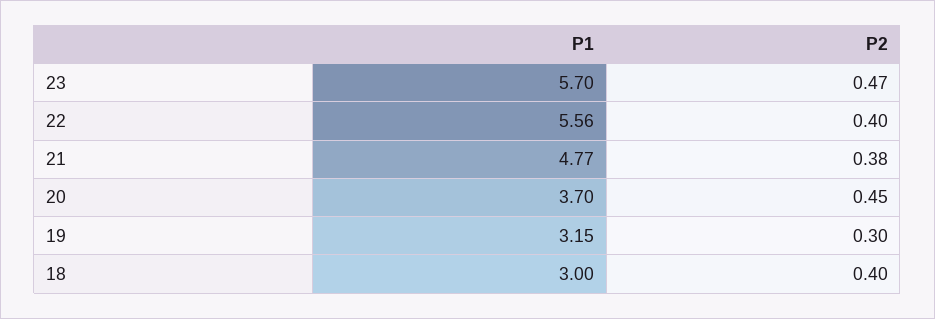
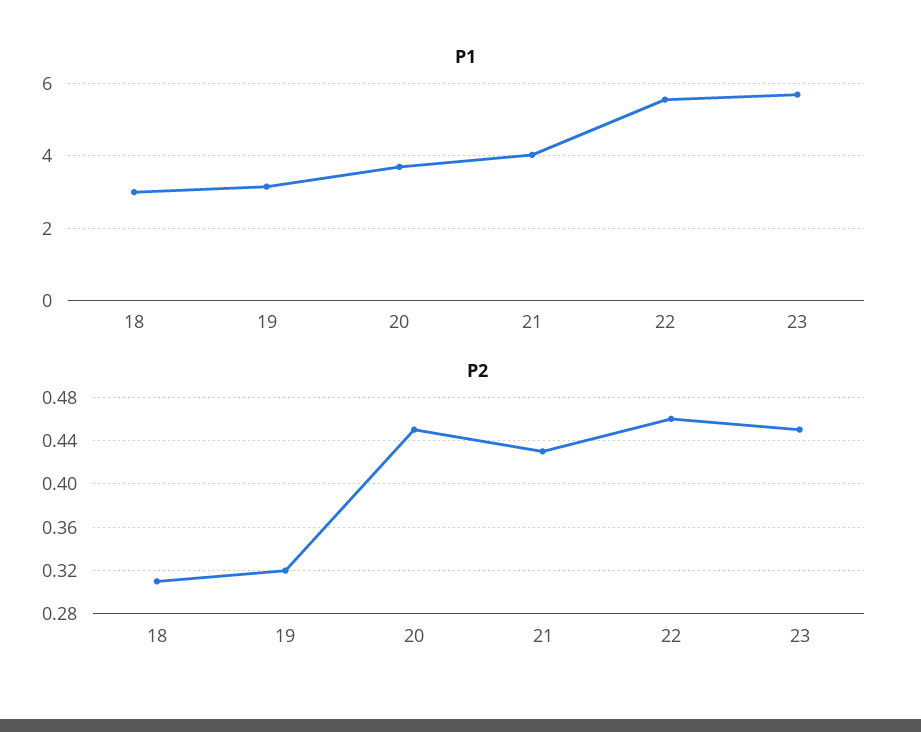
P2, 23: 0.47 -> 0.45
P2, 22: 0.4 -> 0.46
P1, 21: 4.77 -> 4
P2, 21: 0.38 -> 0.43
P2, 19: 0.3 -> 0.32
P2, 18: 0.4 -> 0.31

